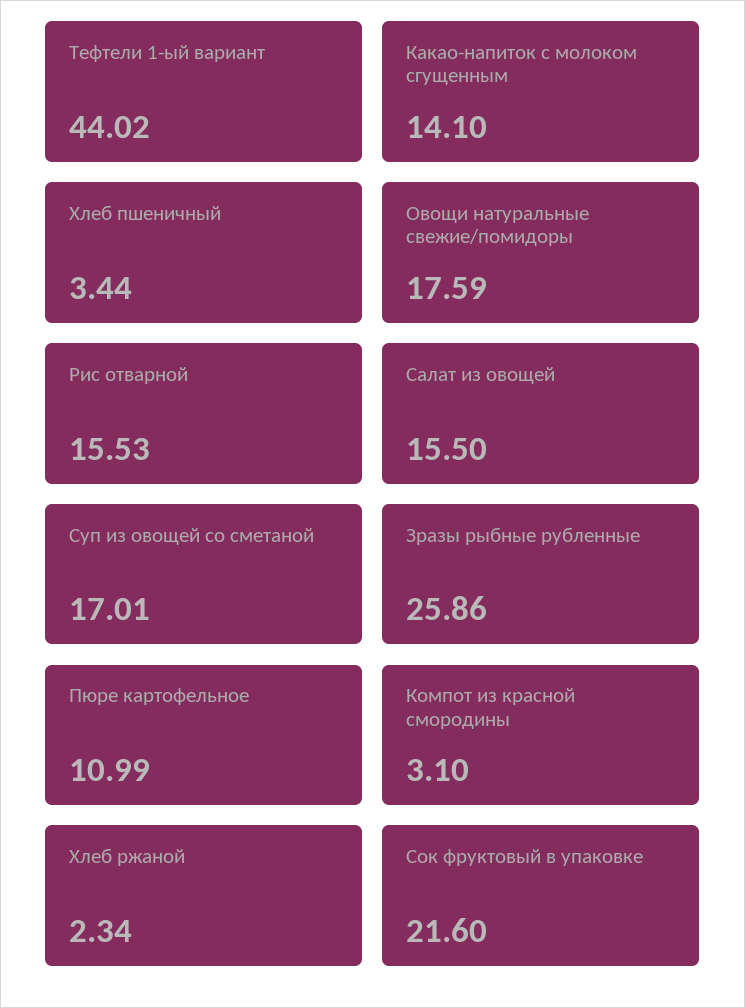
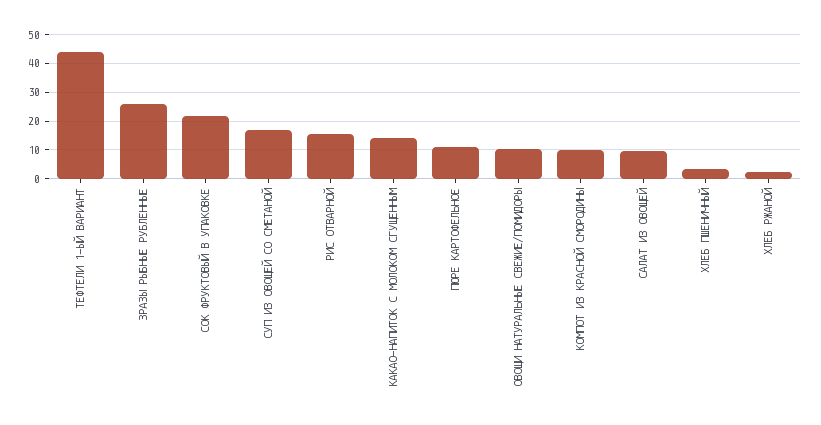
Овощи натуральные свежие/помидоры: 17.59 -> 10
Салат из овощей: 15.5 -> 10
Компот из красной смородины: 3.1 -> 10

